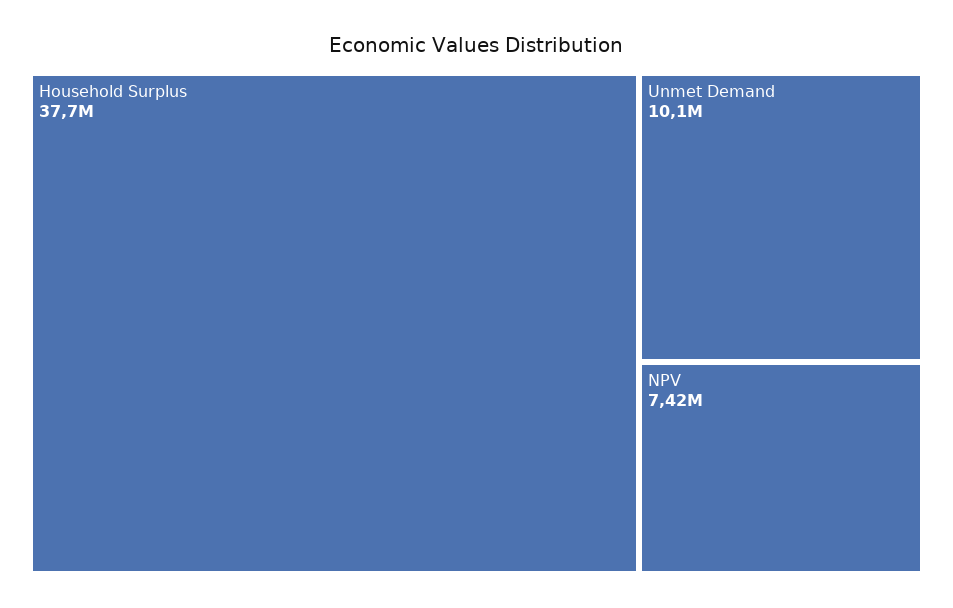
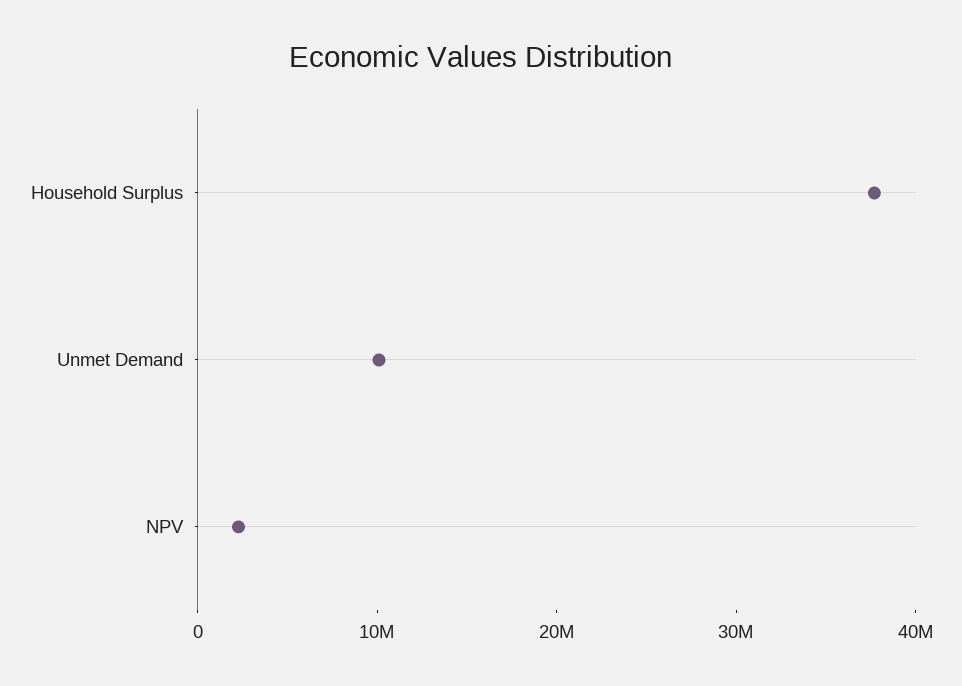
NPV: 7420000 -> 2000000

